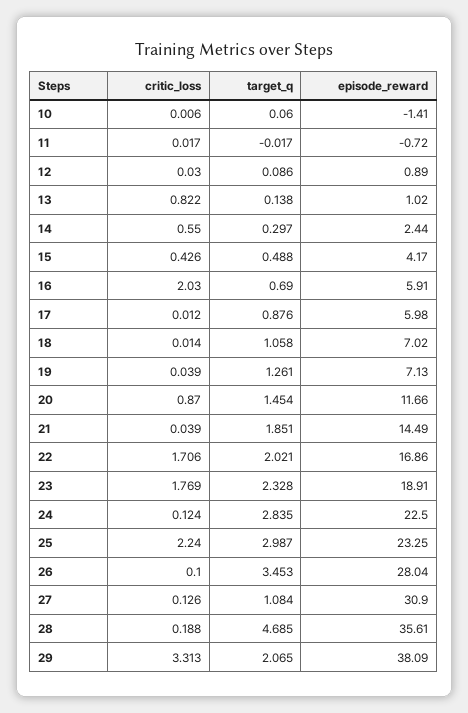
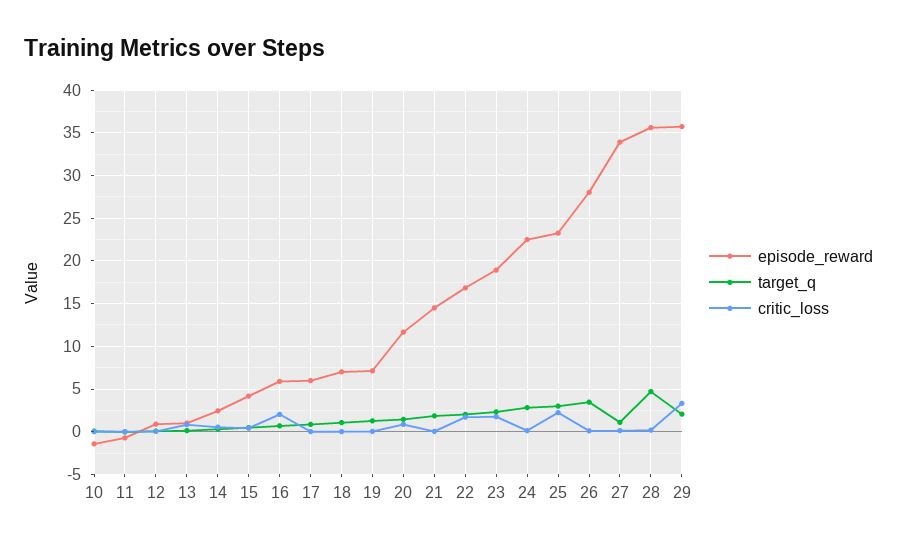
episode_reward, 27: 30.9 -> 34
episode_reward, 29: 38.09 -> 36

